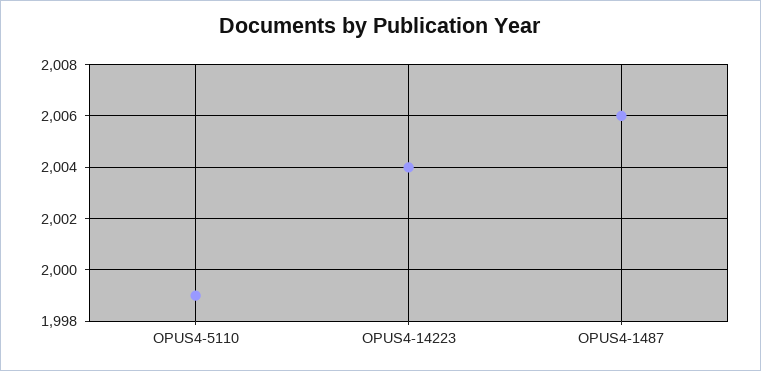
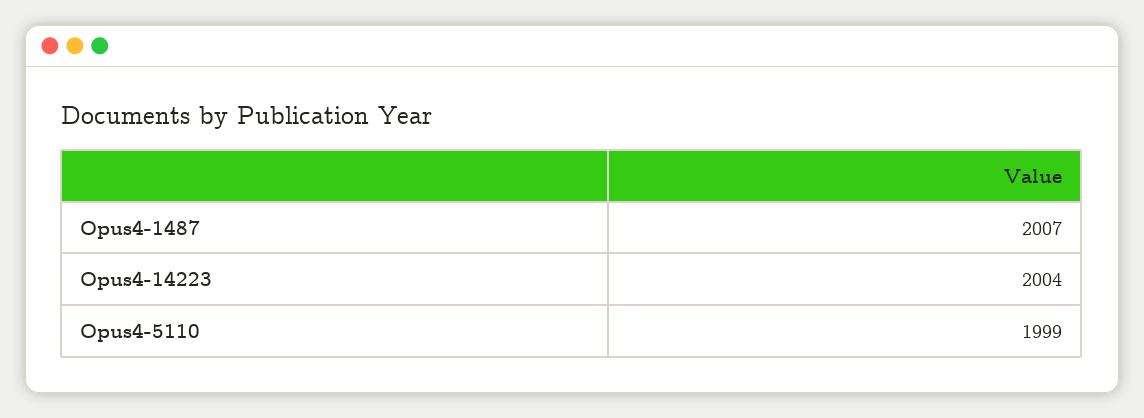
OPUS4-1487: 2006 -> 2007

